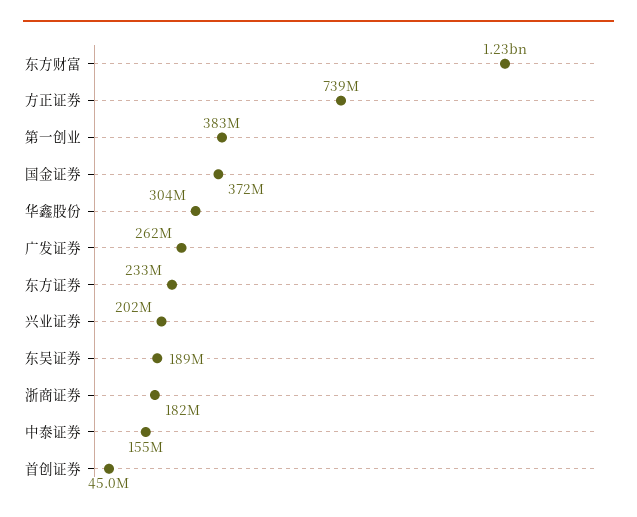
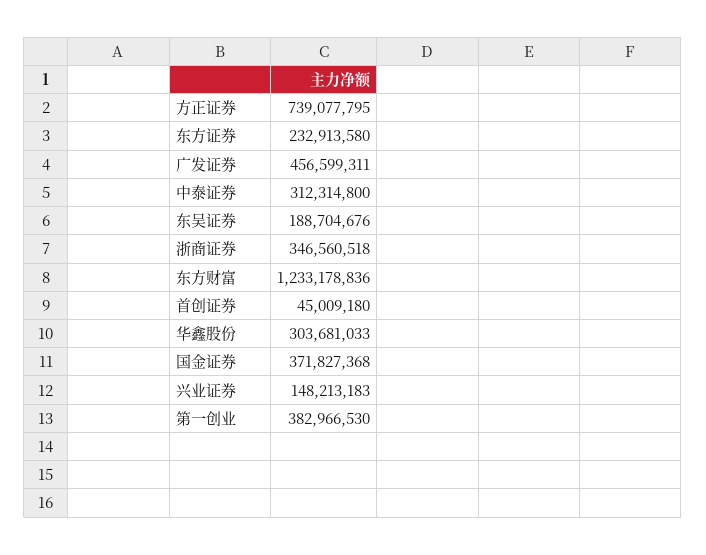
广发证券: 262000000 -> 456599311
兴业证券: 202000000 -> 148213183
浙商证券: 182000000 -> 346560518
中泰证券: 155000000 -> 312314800

